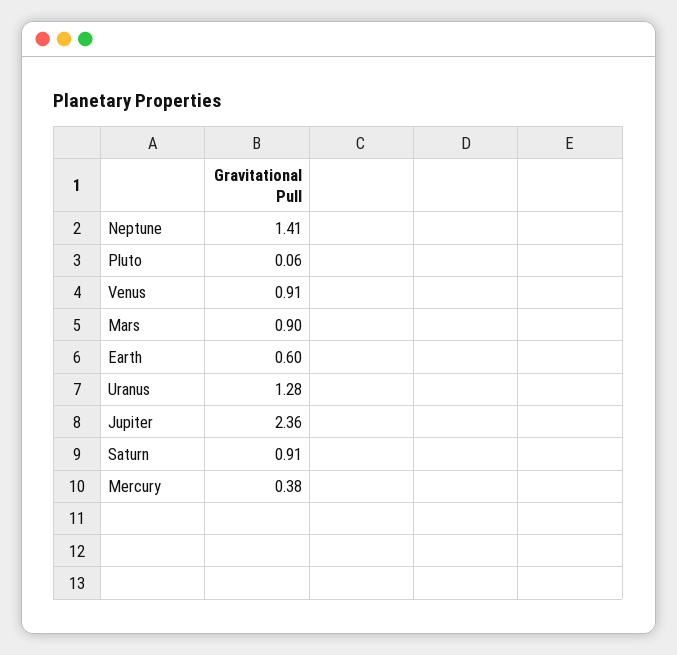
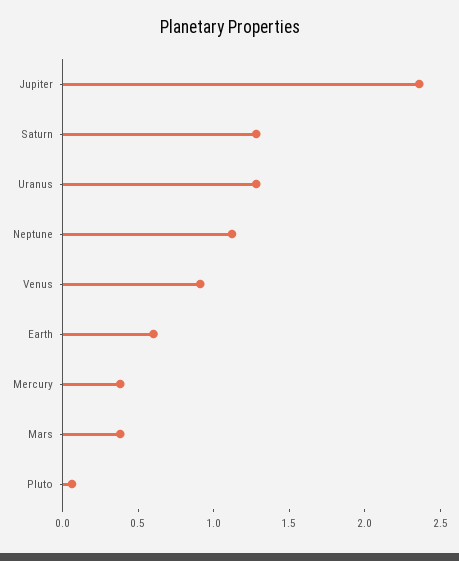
Neptune: 1.41 -> 1.1
Mars: 0.9 -> 0.4
Saturn: 0.91 -> 1.3

